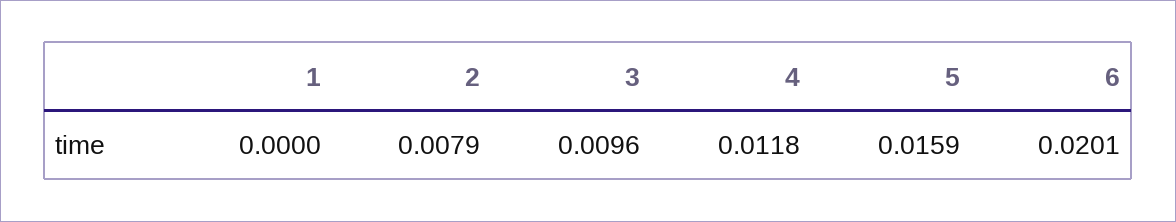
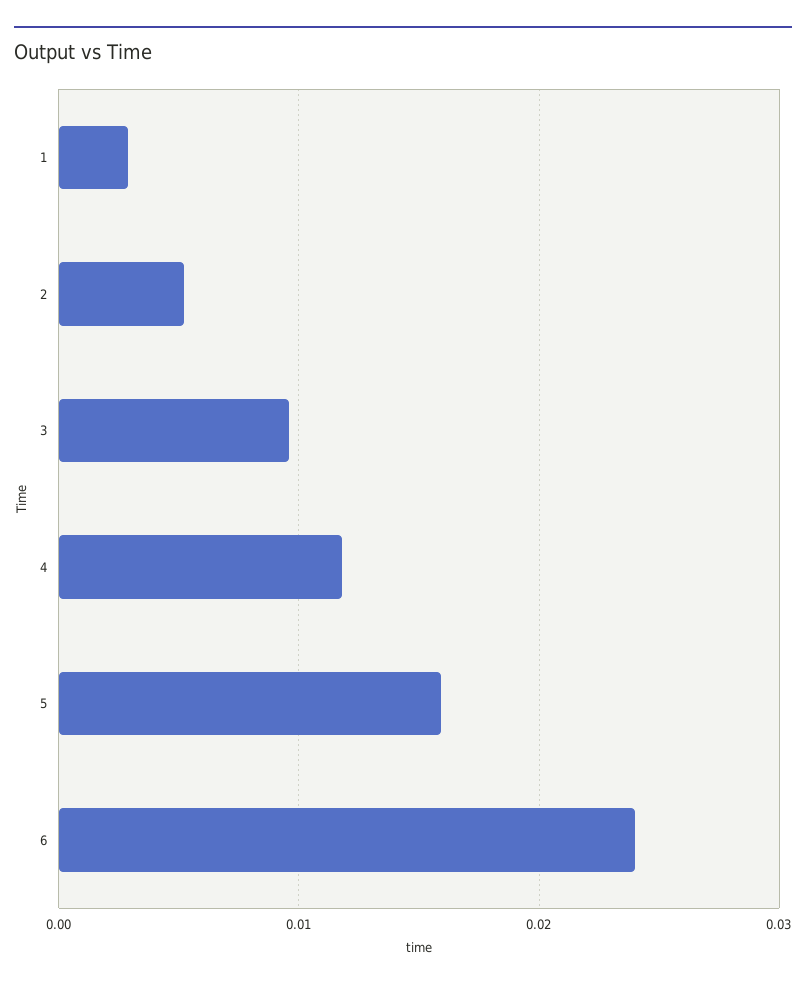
1: 0 -> 0.003
2: 0.0079 -> 0.005
6: 0.0201 -> 0.024

